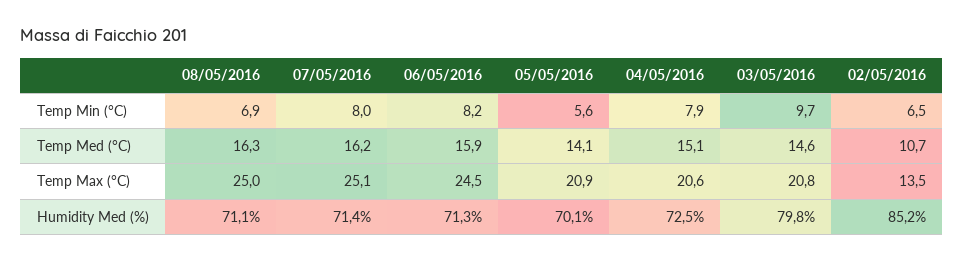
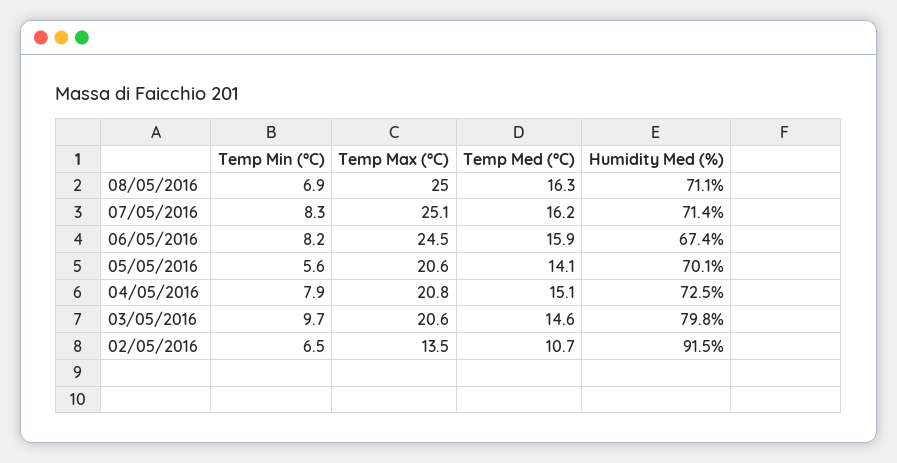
07/05/2016, Temp Min (°C): 8 -> 8.3
05/05/2016, Temp Max (°C): 20.9 -> 20.6
04/05/2016, Temp Max (°C): 20.6 -> 20.8
03/05/2016, Temp Max (°C): 20.8 -> 20.6
06/05/2016, Humidity Med (%): 71.3 -> 67.4
02/05/2016, Humidity Med (%): 85.2 -> 91.5

